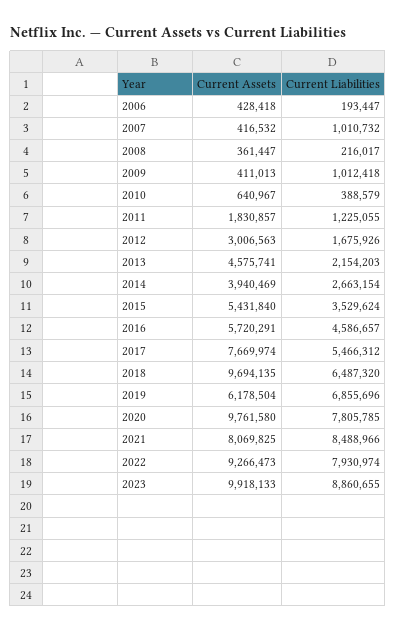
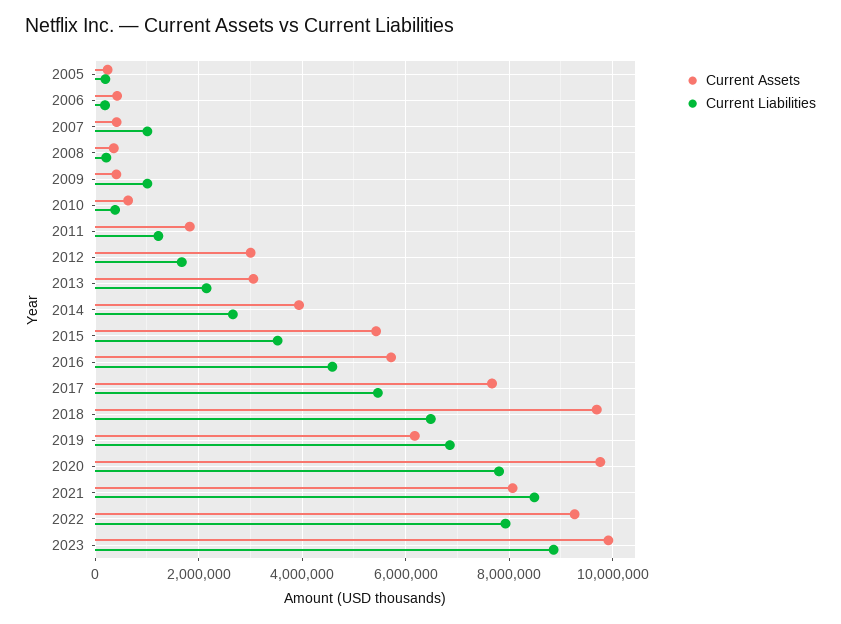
Current Assets, 2013: 4575741 -> 3000000
Current Assets, 2005: none -> 200000
Current Liabilities, 2005: none -> 200000

